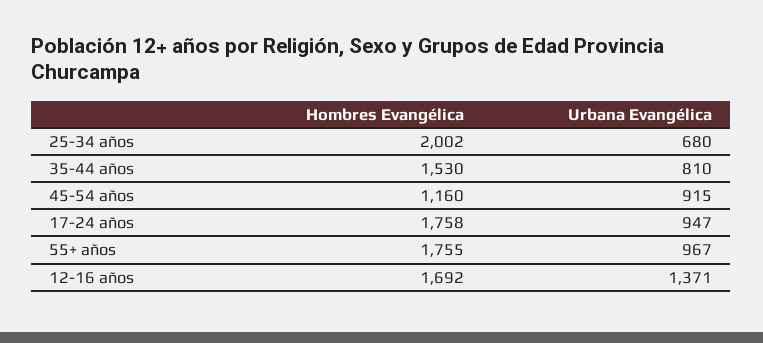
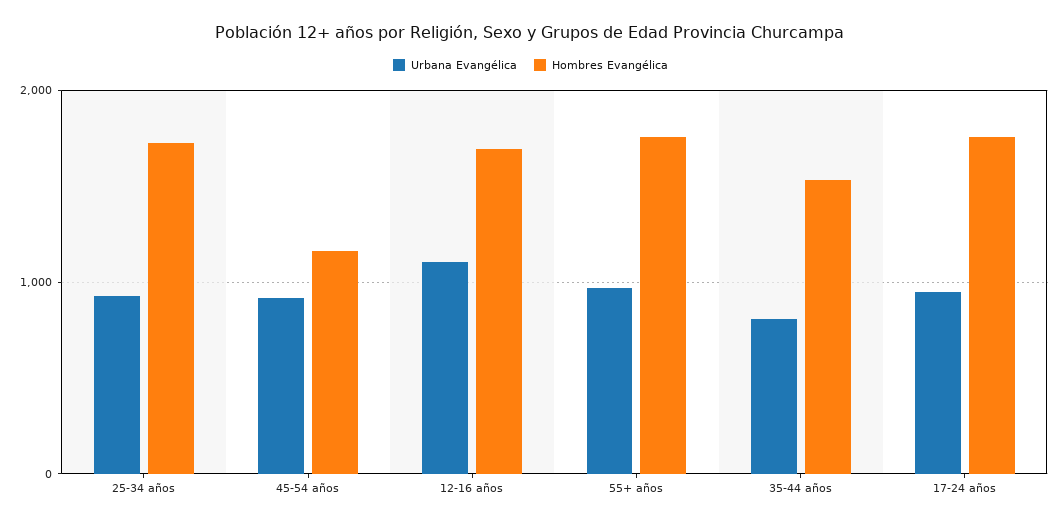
Hombres Evangélica, 25-34 años: 2002 -> 1700
Urbana Evangélica, 25-34 años: 680 -> 900
Urbana Evangélica, 12-16 años: 1371 -> 1100

